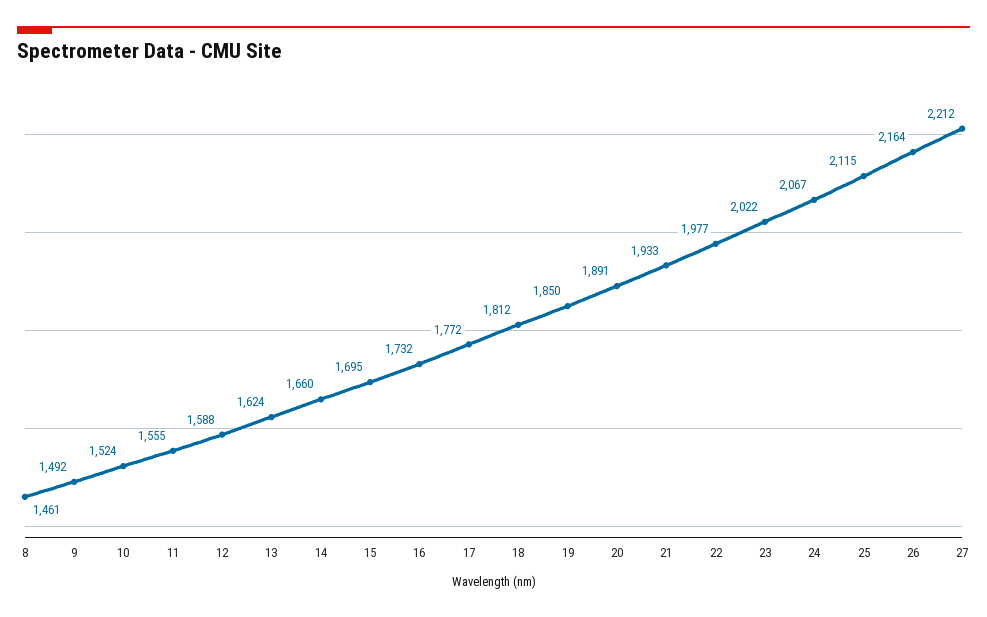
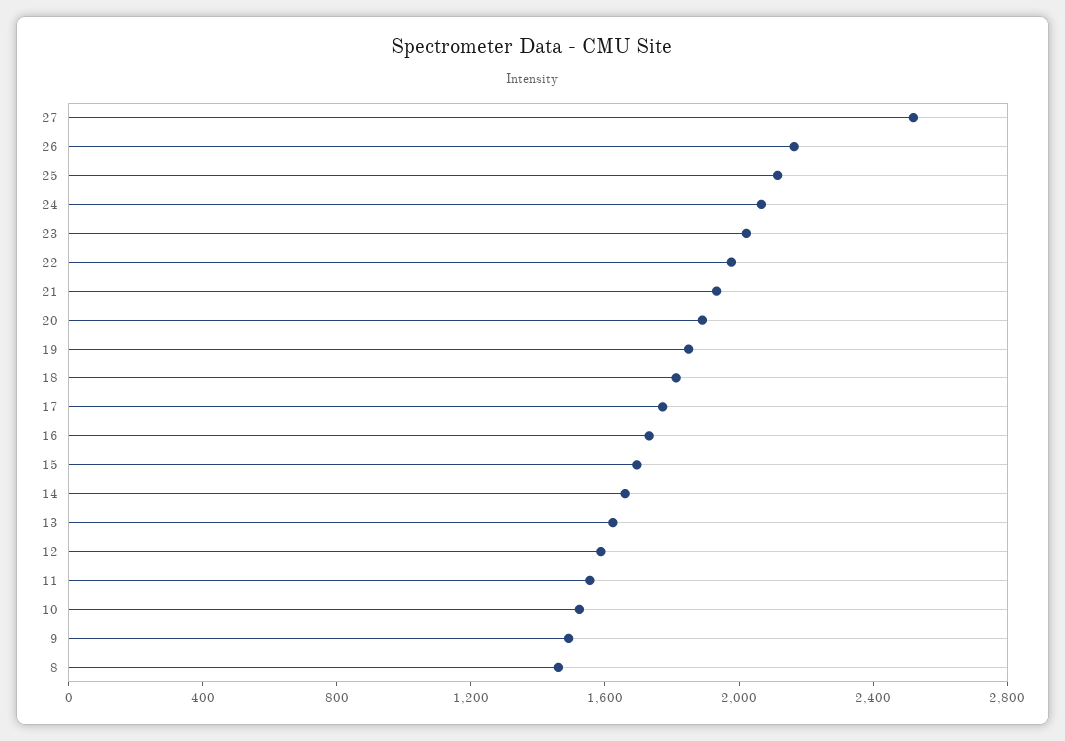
27: 2212 -> 2500

